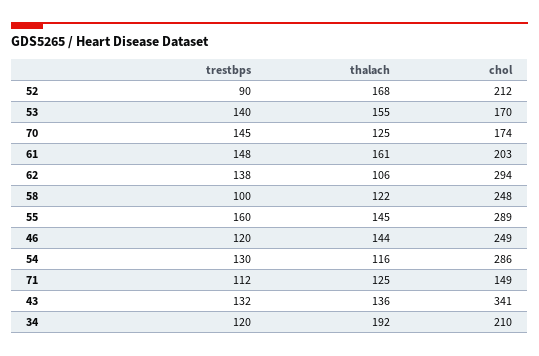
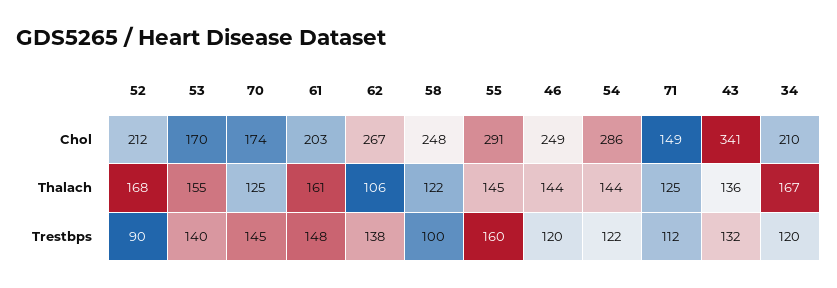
chol, 62: 294 -> 267
chol, 55: 289 -> 291
trestbps, 54: 130 -> 122
thalach, 54: 116 -> 144
thalach, 34: 192 -> 167

